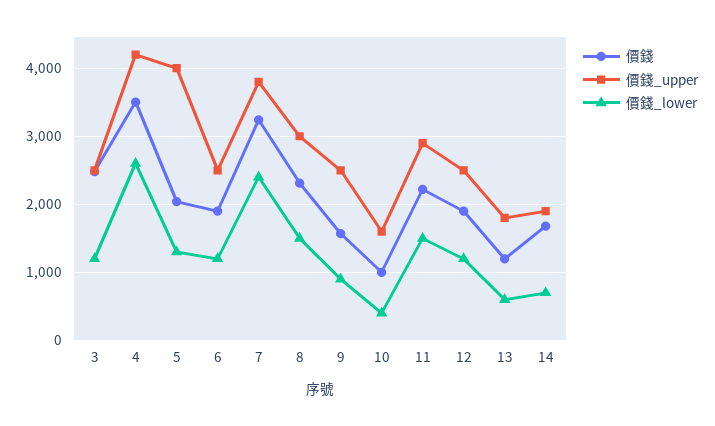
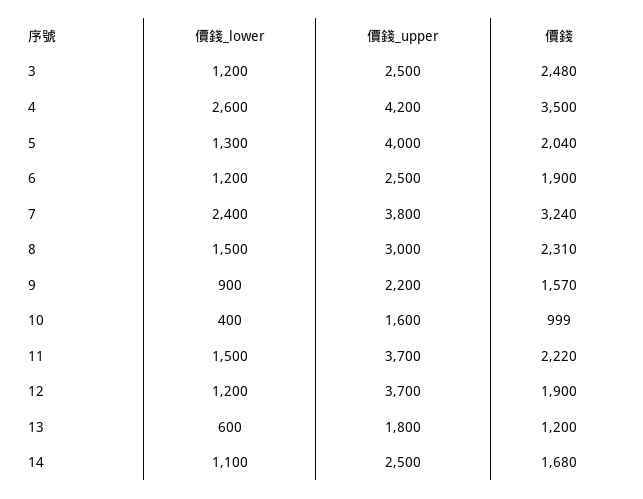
價錢_upper, 9: 2500 -> 2200
價錢_upper, 11: 2900 -> 3700
價錢_upper, 12: 2500 -> 3700
價錢_upper, 14: 1900 -> 2500
價錢_lower, 14: 700 -> 1100

